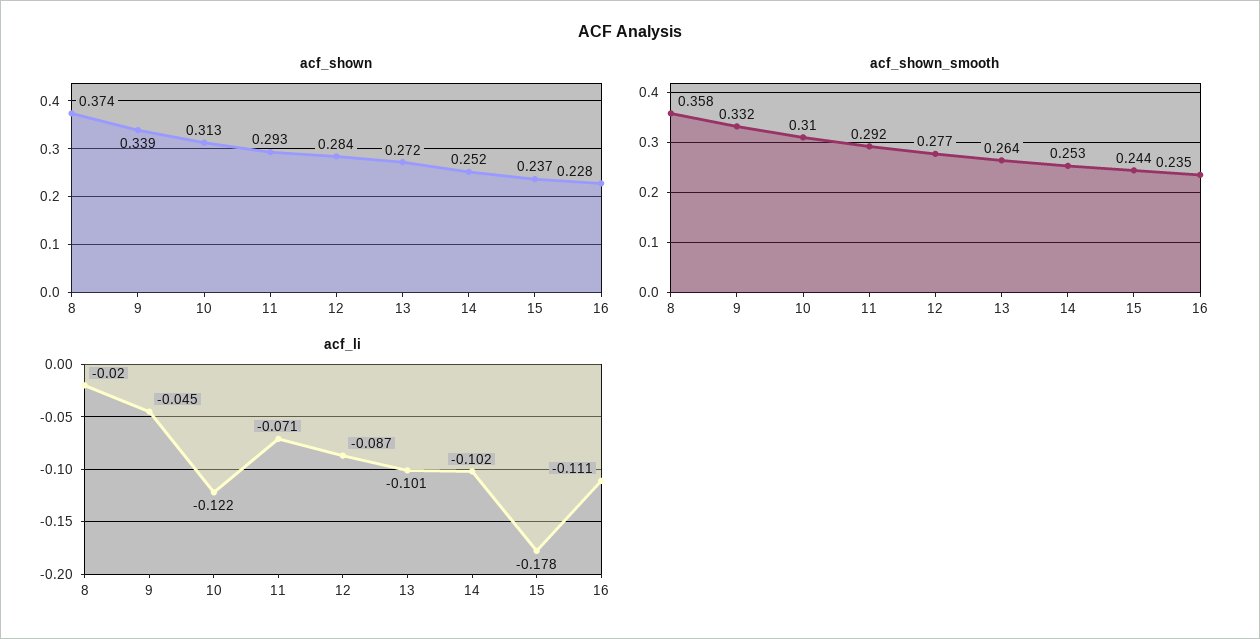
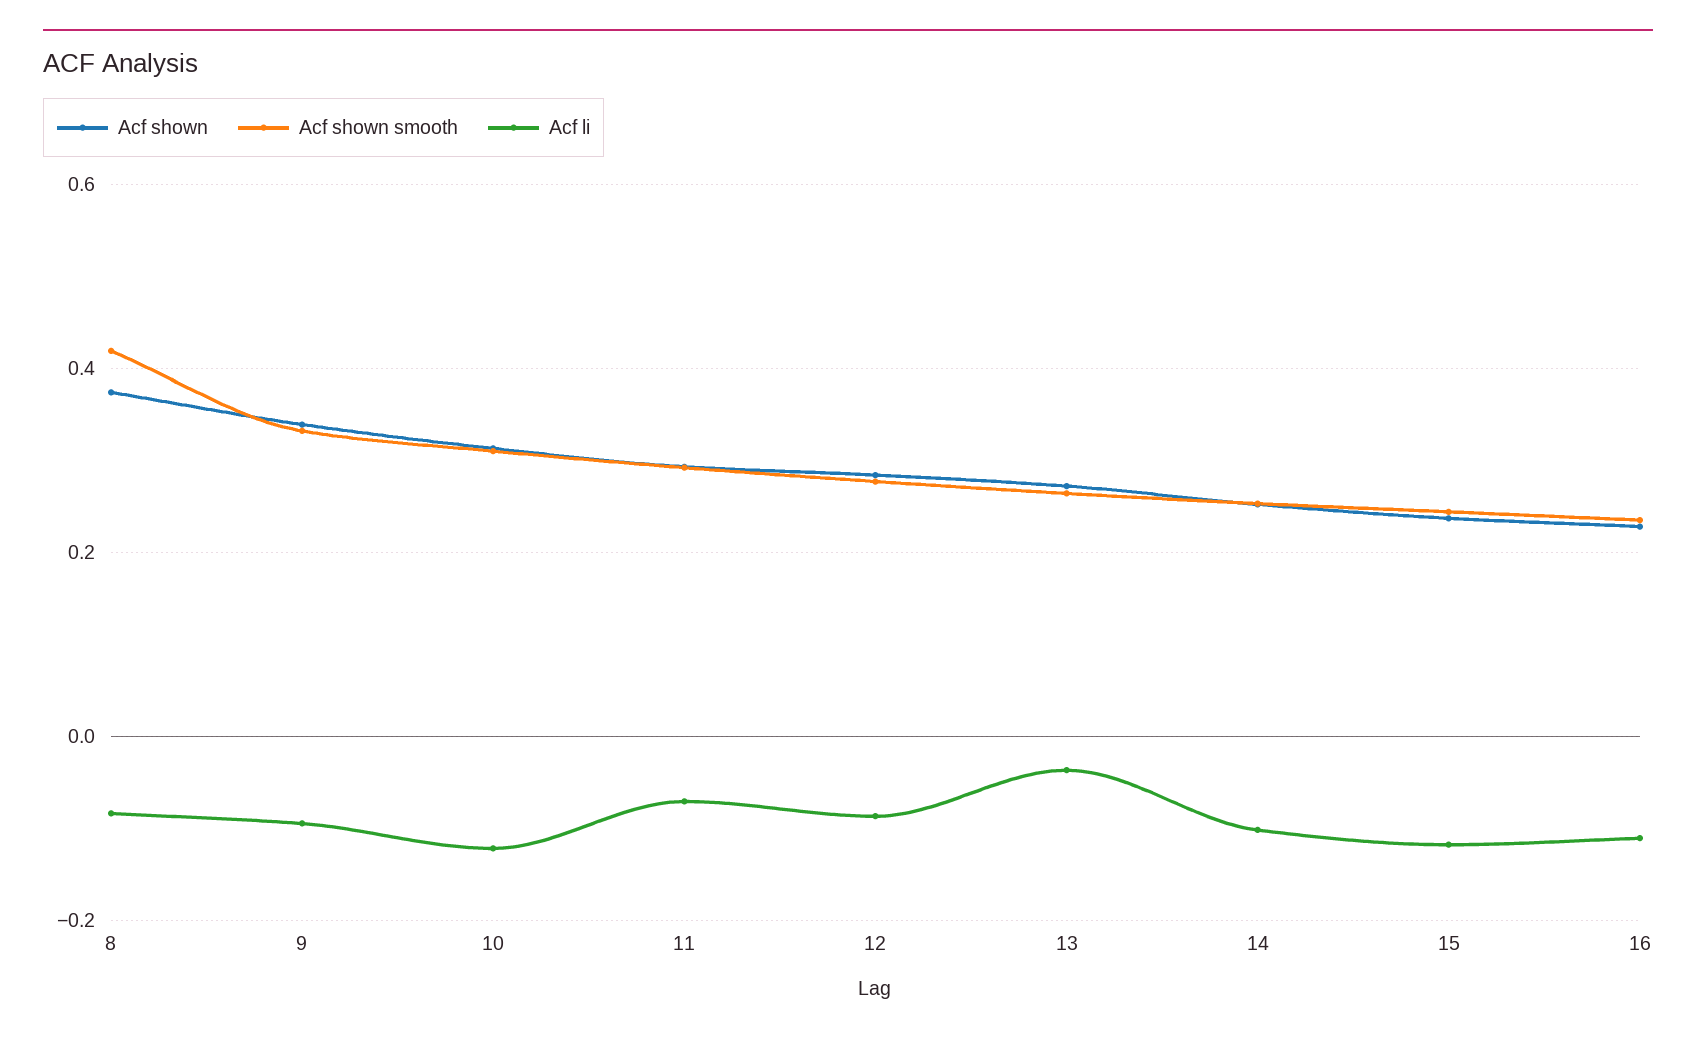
acf_shown_smooth, 8: 0.358 -> 0.42
acf_li, 8: -0.02 -> -0.08
acf_li, 9: -0.045 -> -0.1
acf_li, 13: -0.101 -> -0.04
acf_li, 15: -0.178 -> -0.12

